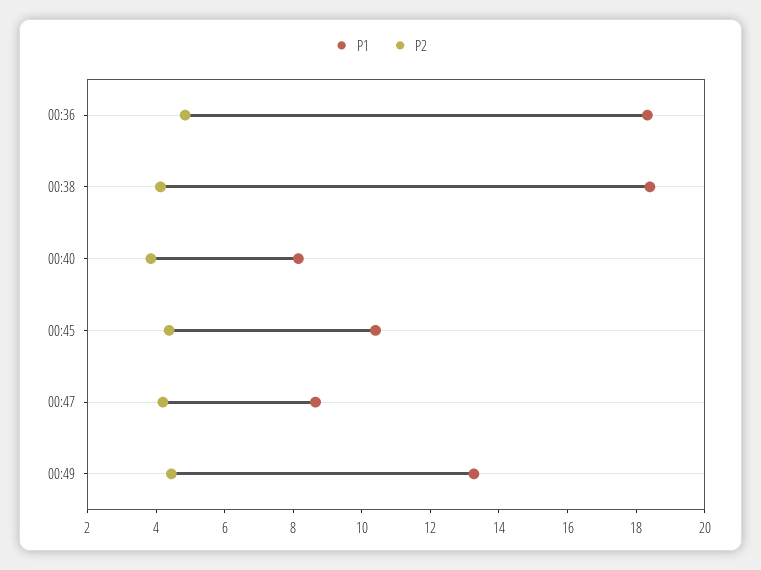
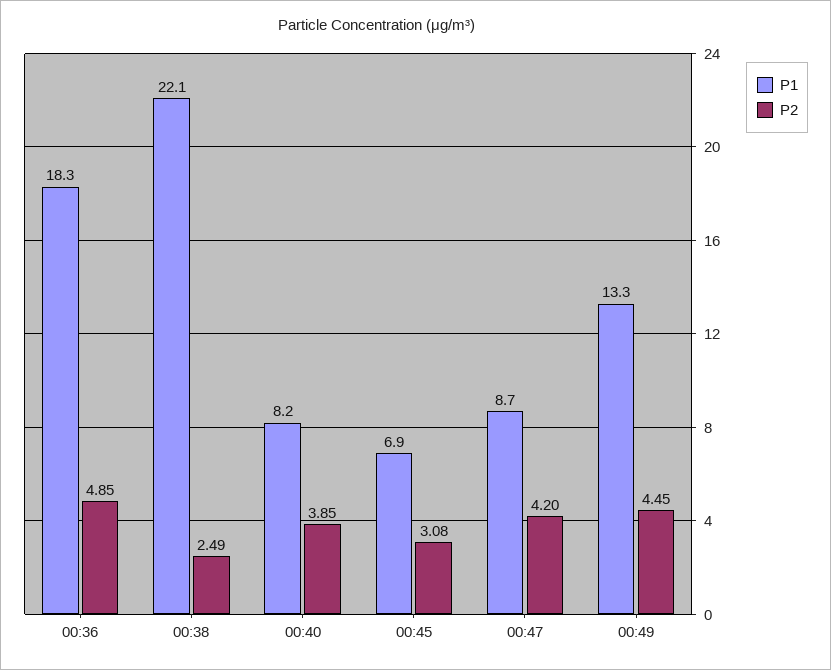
P1, 00:38: 18.5 -> 22.1
P2, 00:38: 4 -> 2.49
P1, 00:45: 10.5 -> 6.9
P2, 00:45: 4.5 -> 3.08

